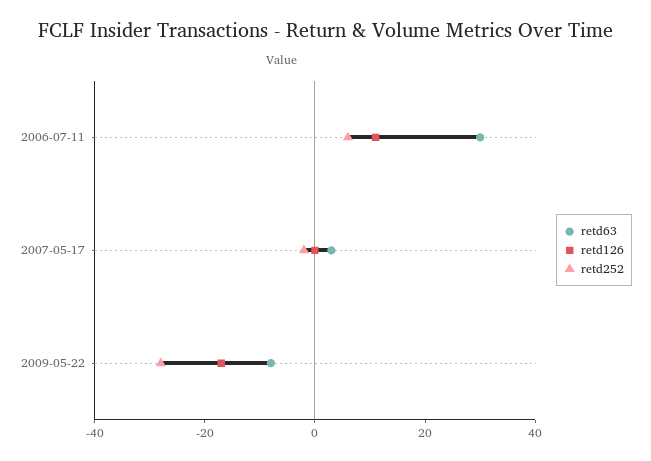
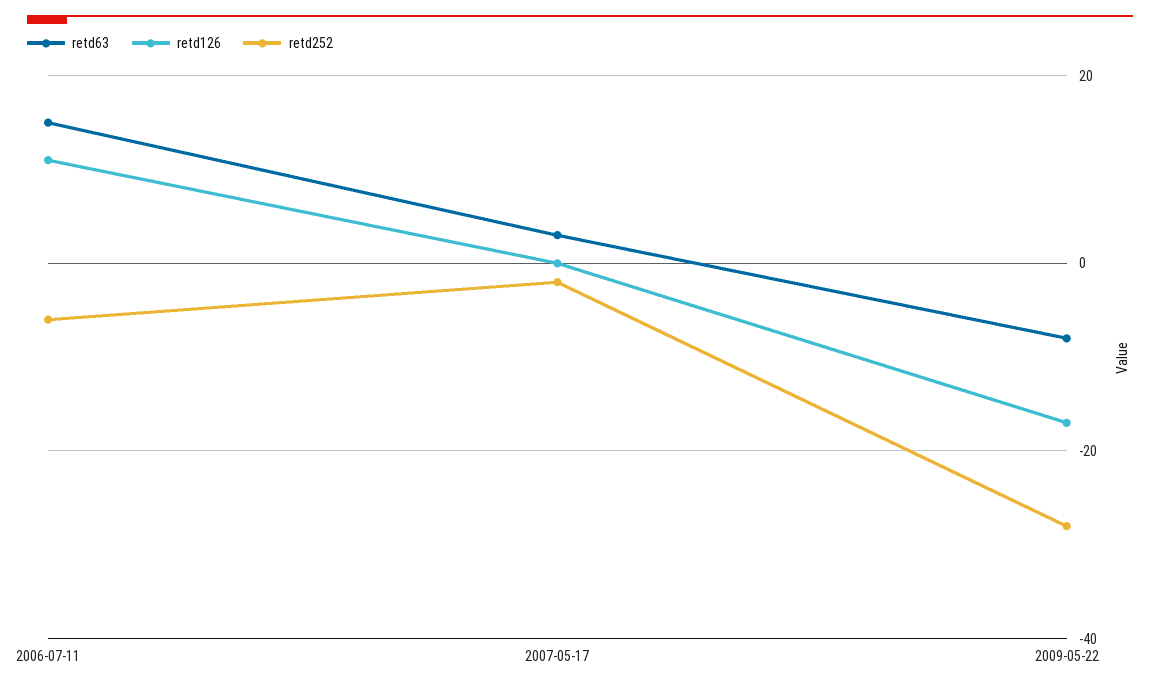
retd63, 2006-07-11: 30 -> 15
retd252, 2006-07-11: 5 -> -5

